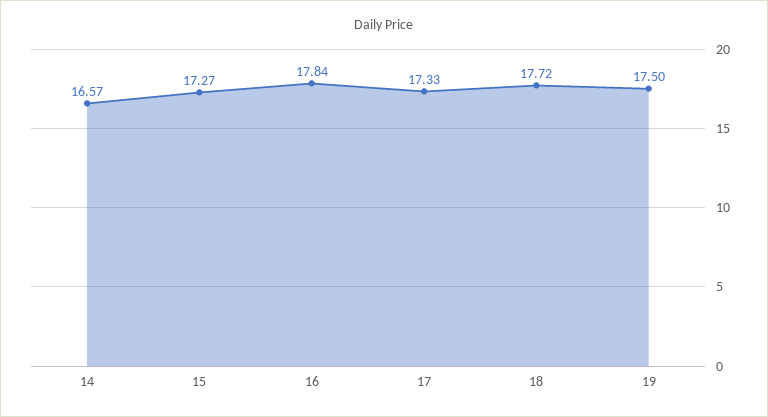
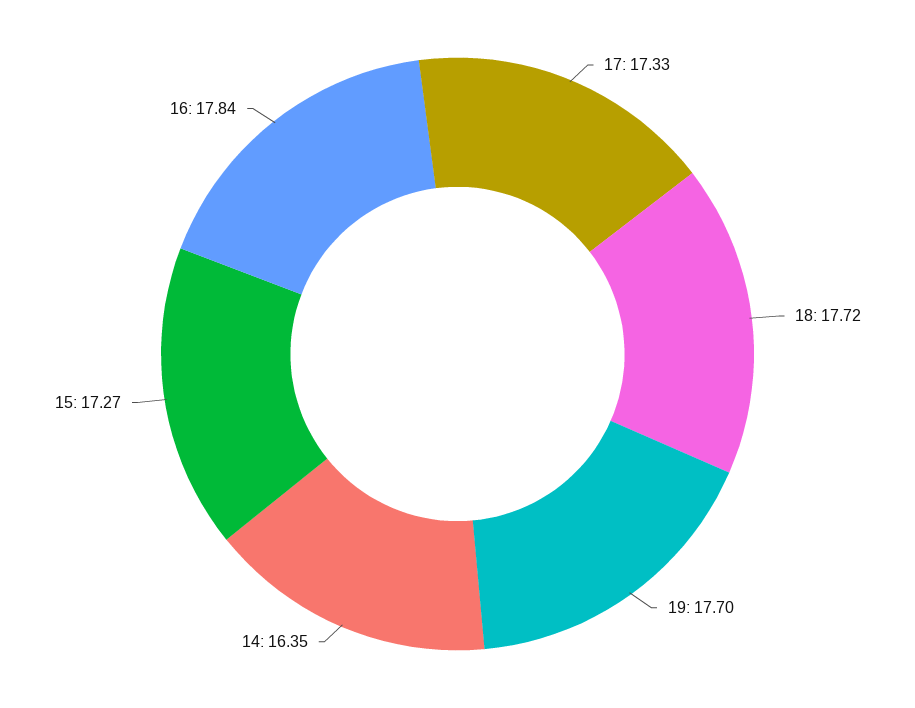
14: 16.57 -> 16.35
19: 17.5 -> 17.7

